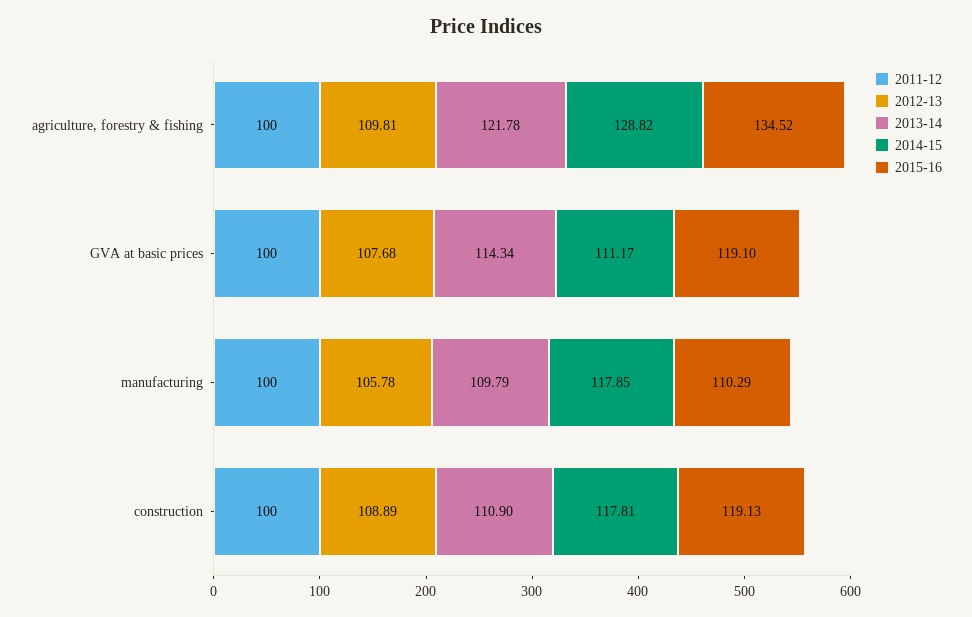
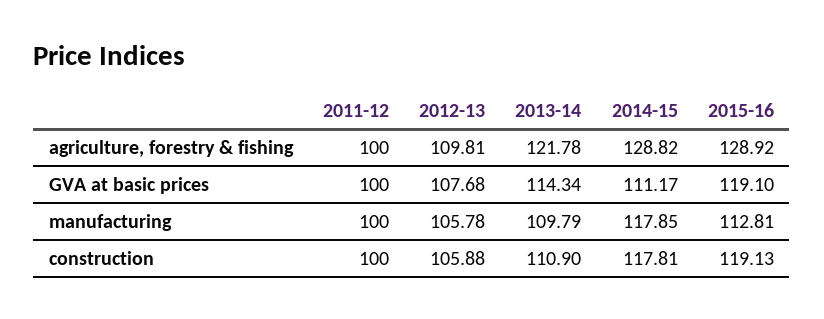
2015-16, agriculture, forestry & fishing: 134.52 -> 128.92
2015-16, manufacturing: 110.29 -> 112.81
2012-13, construction: 108.89 -> 105.88

